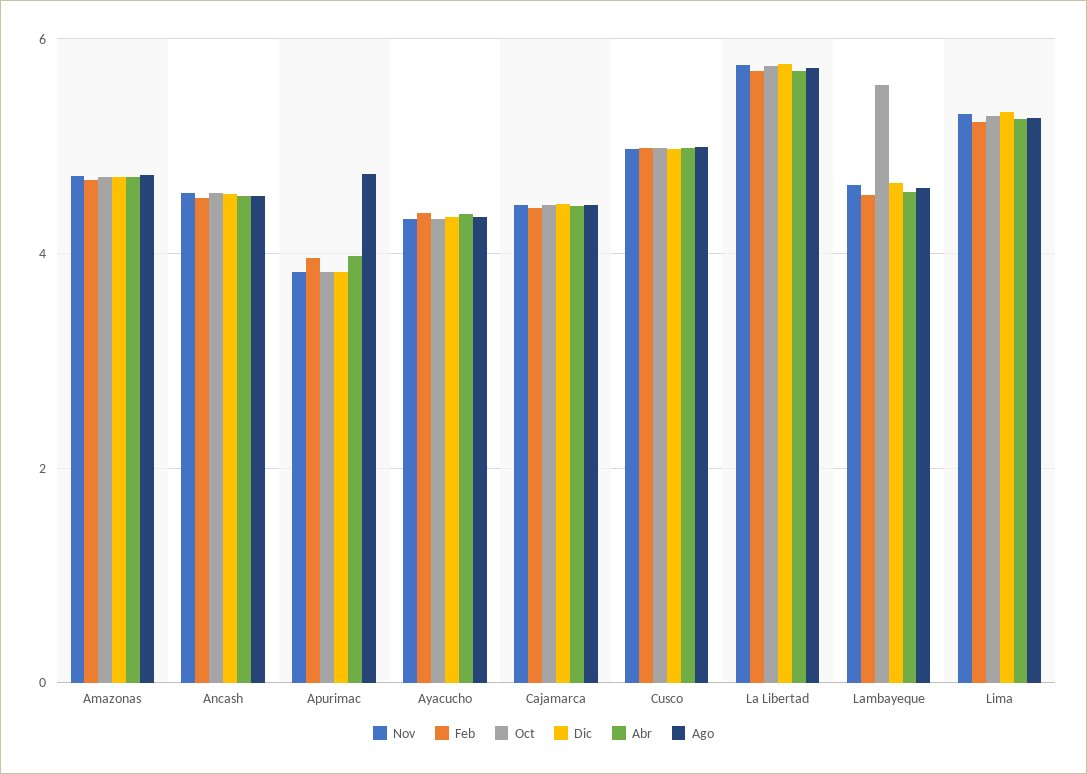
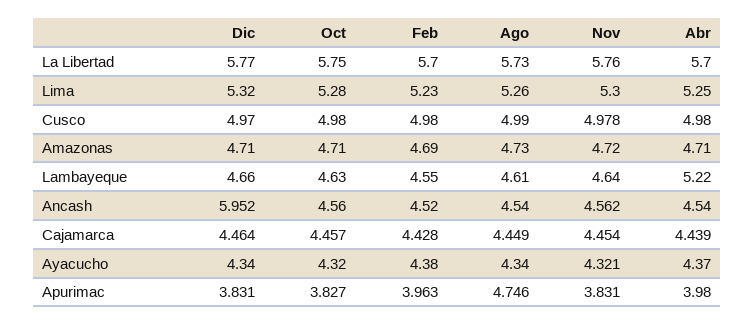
Dic, Ancash: 4.6 -> 5.952
Oct, Lambayeque: 5.6 -> 4.63
Abr, Lambayeque: 4.6 -> 5.22

